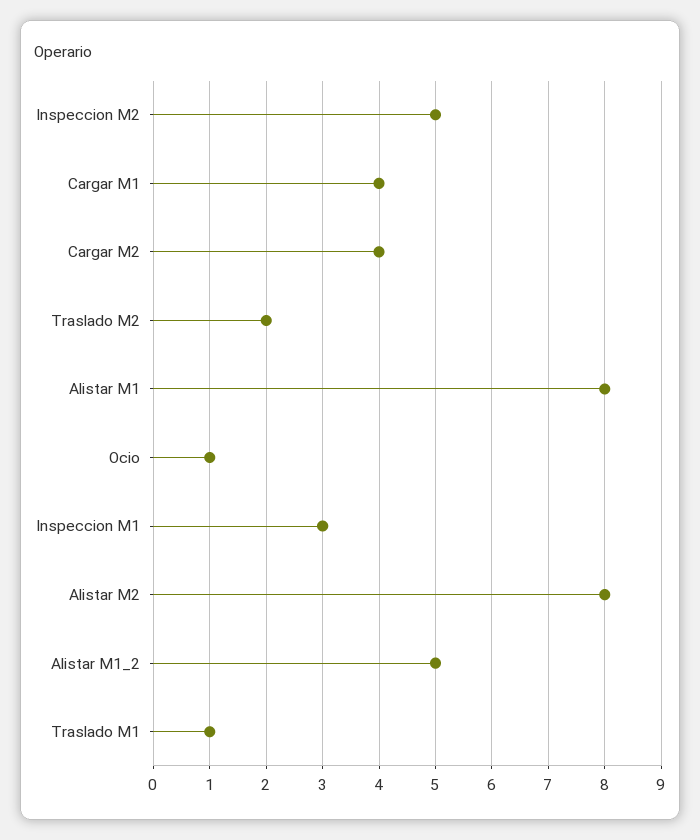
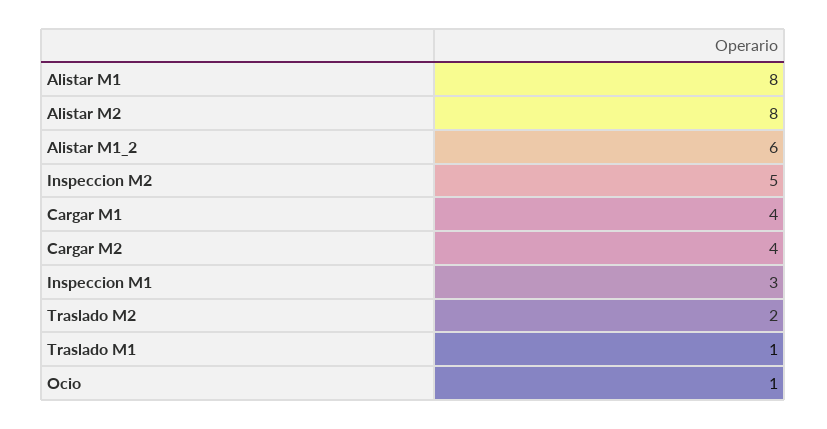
Alistar M1_2: 5 -> 6

